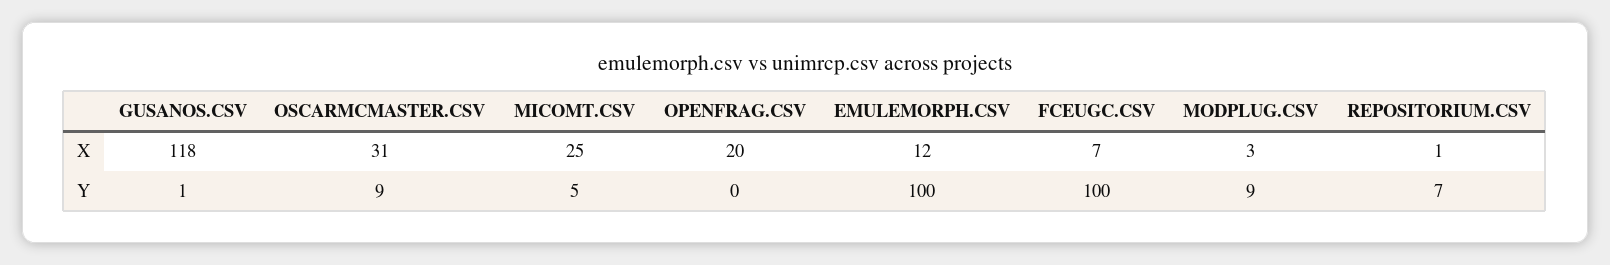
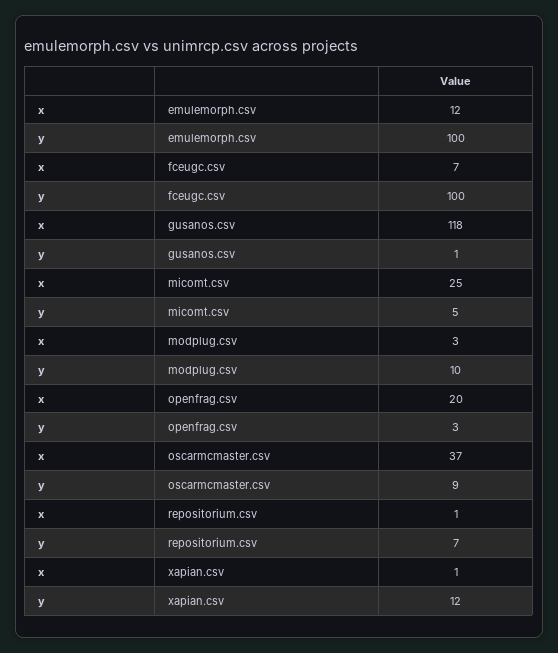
OSCARMCMASTER.CSV, X: 31 -> 37
OPENFRAG.CSV, Y: 0 -> 3
MODPLUG.CSV, Y: 9 -> 10
xapian.csv, X: none -> 1
xapian.csv, Y: none -> 12

